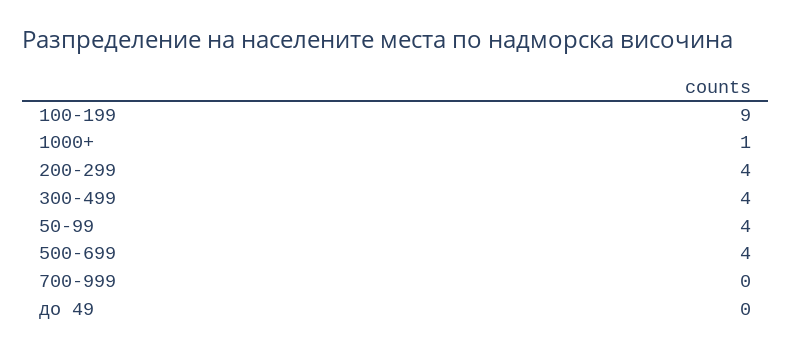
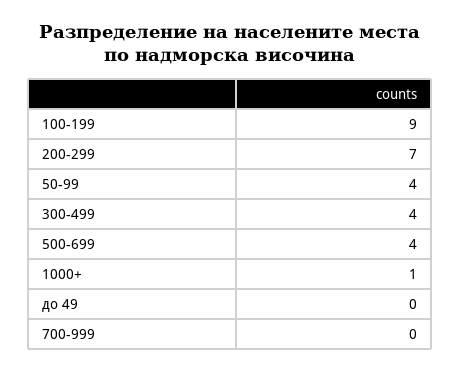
200-299: 4 -> 7

